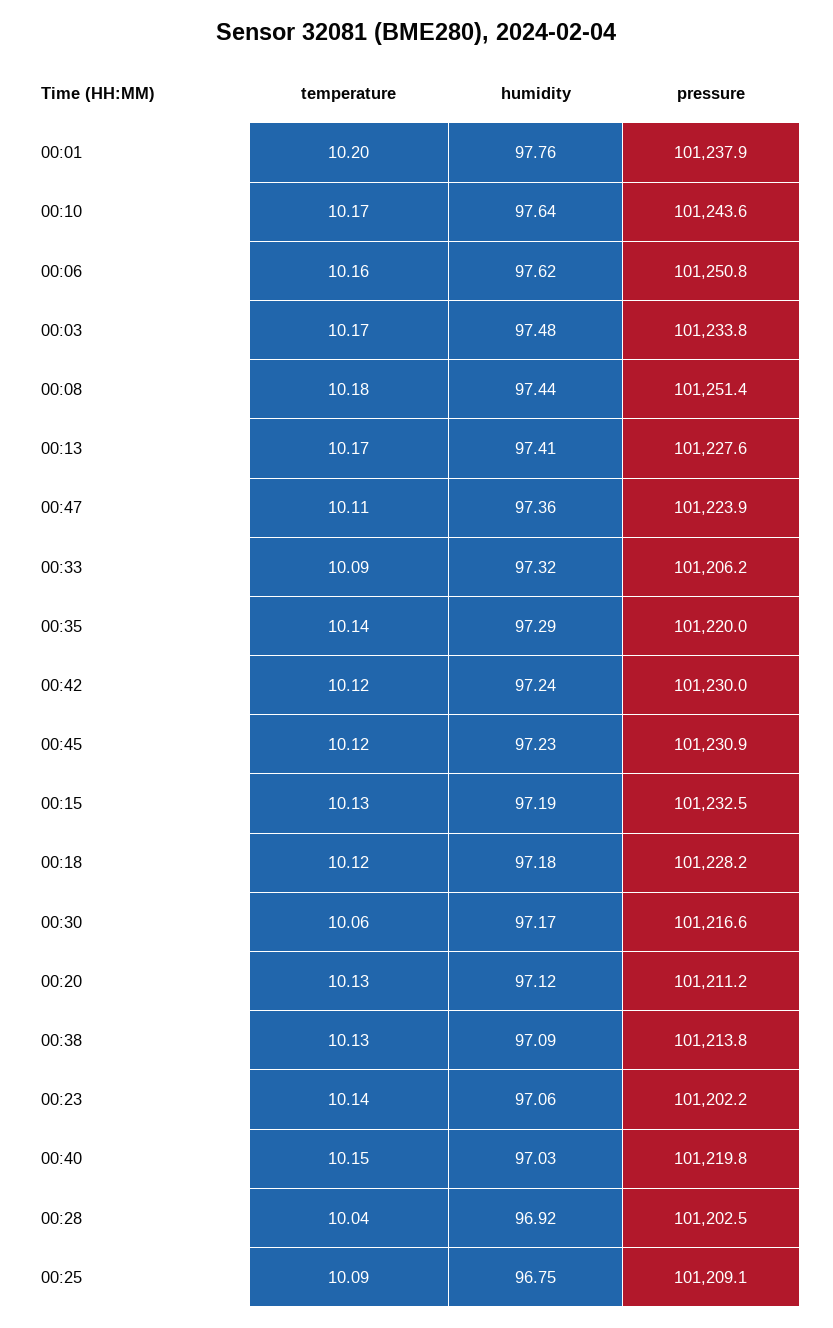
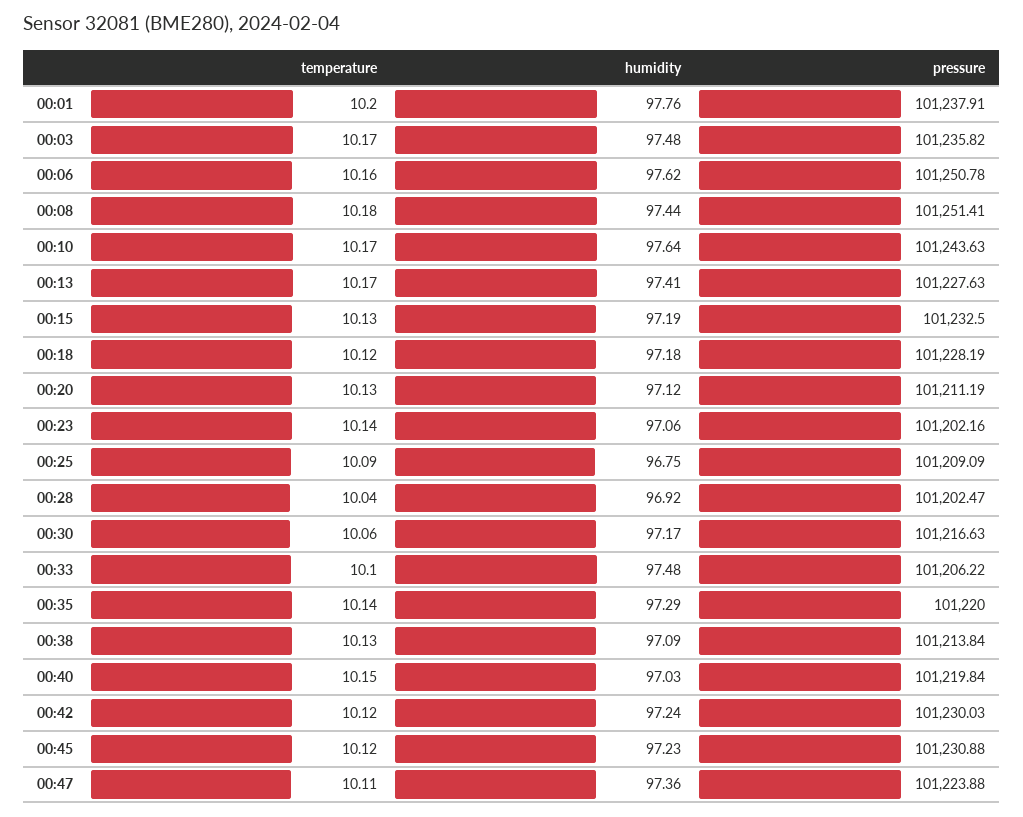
pressure, 00:03: 101233.8 -> 101235.82
temperature, 00:33: 10.09 -> 10.1
humidity, 00:33: 97.32 -> 97.48

